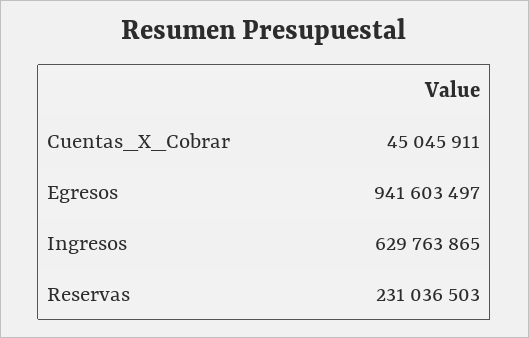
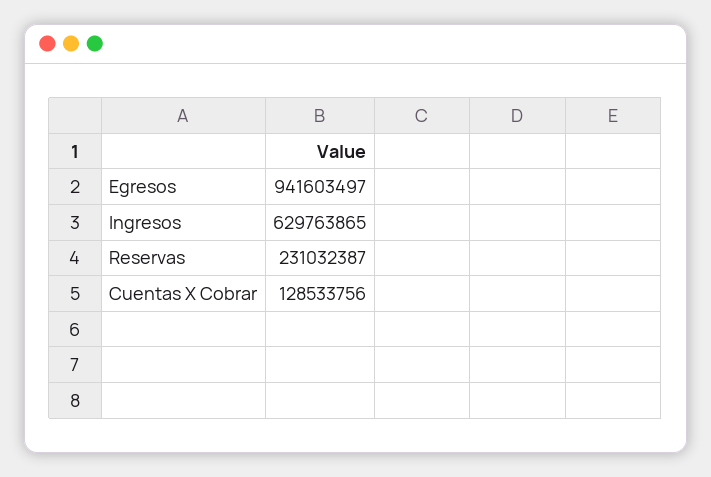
Cuentas_X_Cobrar: 45045911 -> 128533756
Reservas: 231036503 -> 231032387

